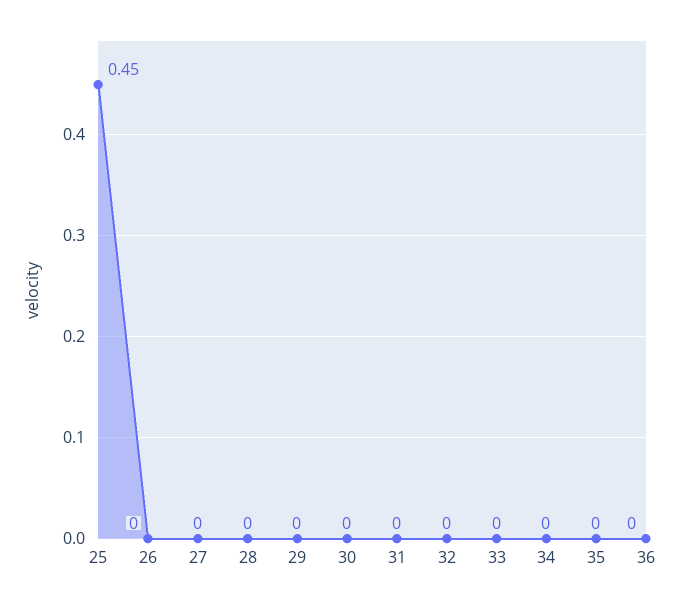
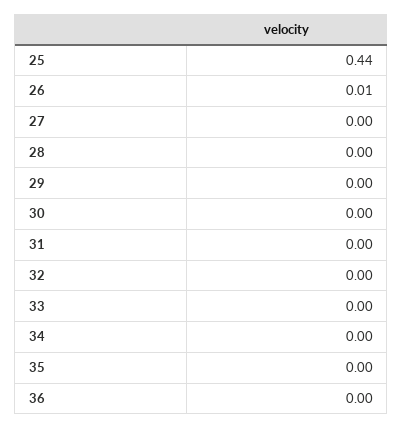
25: 0.45 -> 0.44
26: 0 -> 0.01

